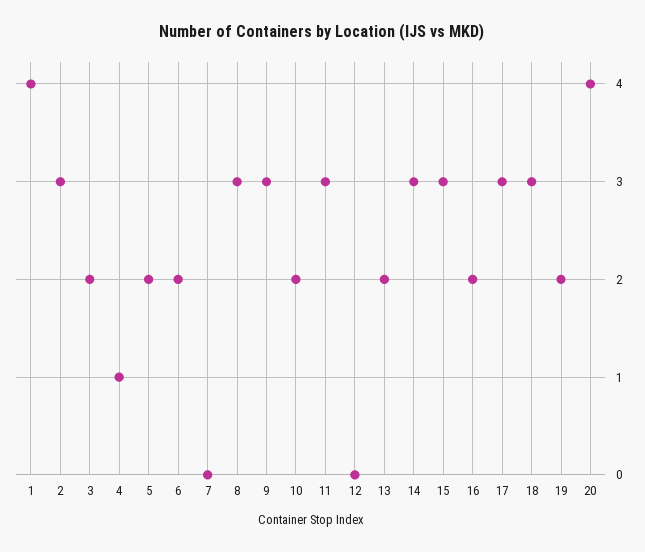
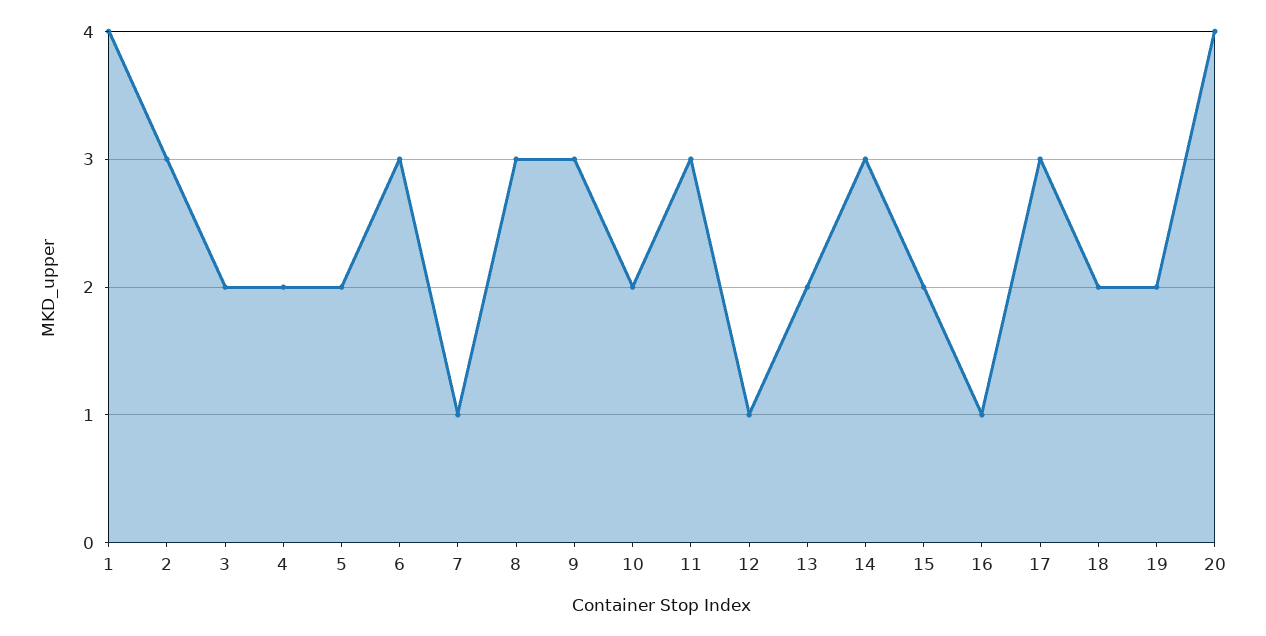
4: 1 -> 2
6: 2 -> 3
7: 0 -> 1
12: 0 -> 1
15: 3 -> 2
16: 2 -> 1
18: 3 -> 2

